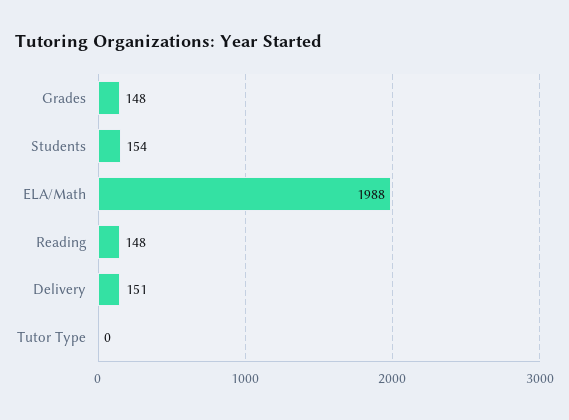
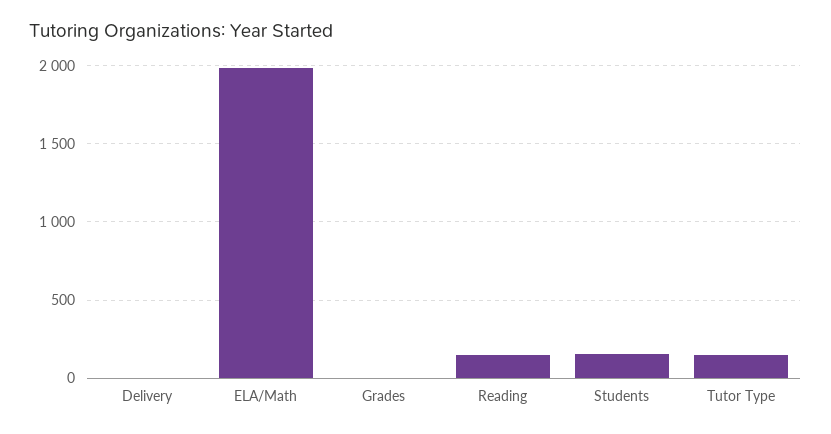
Grades: 148 -> 0
Delivery: 151 -> 0
Tutor Type: 0 -> 150

